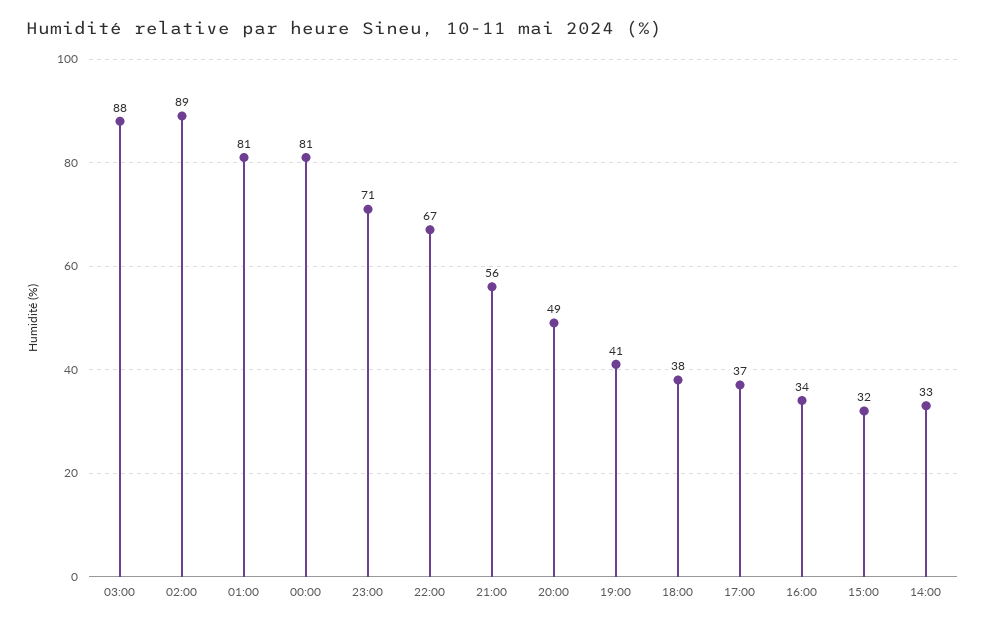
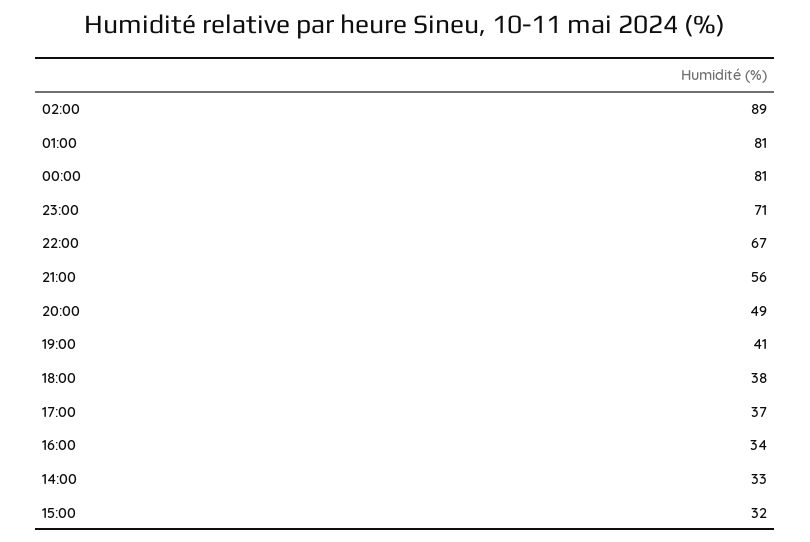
03:00: 88 -> none

